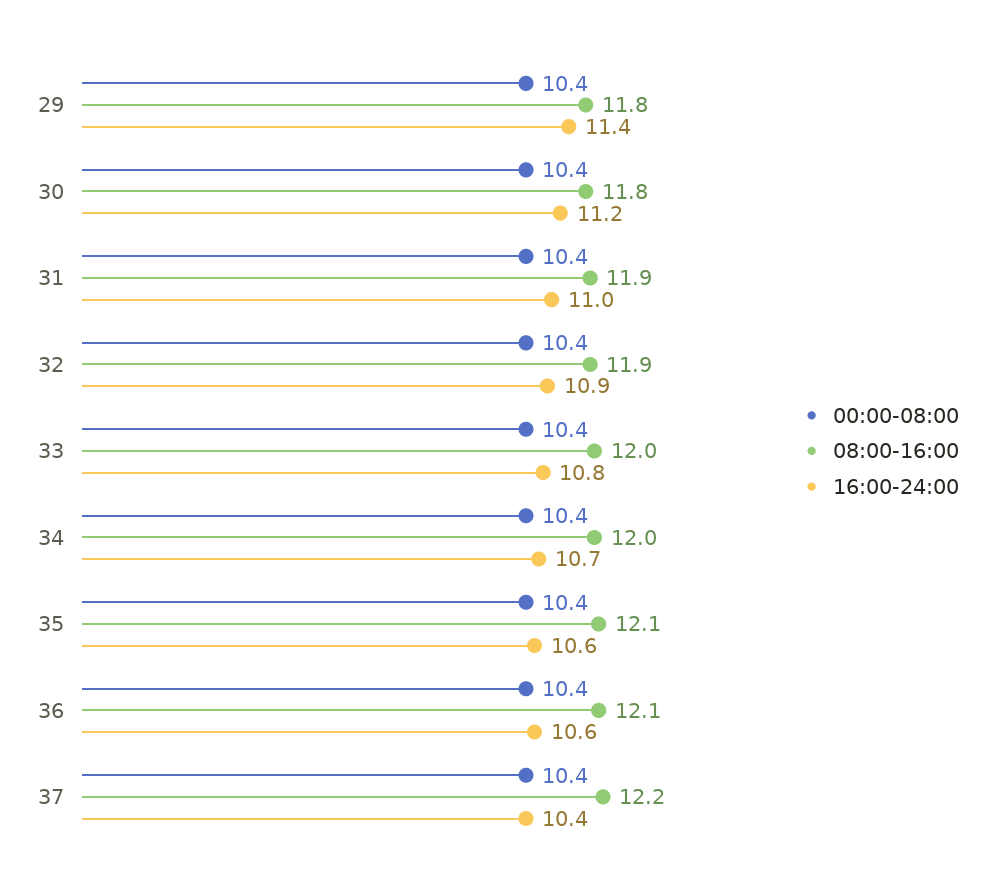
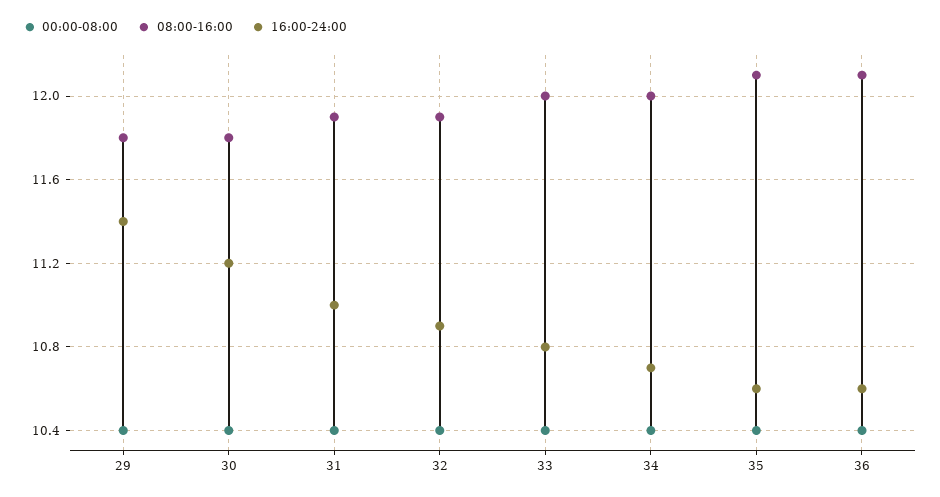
00:00-08:00, 37: 10.4 -> none
08:00-16:00, 37: 12.2 -> none
16:00-24:00, 37: 10.4 -> none

